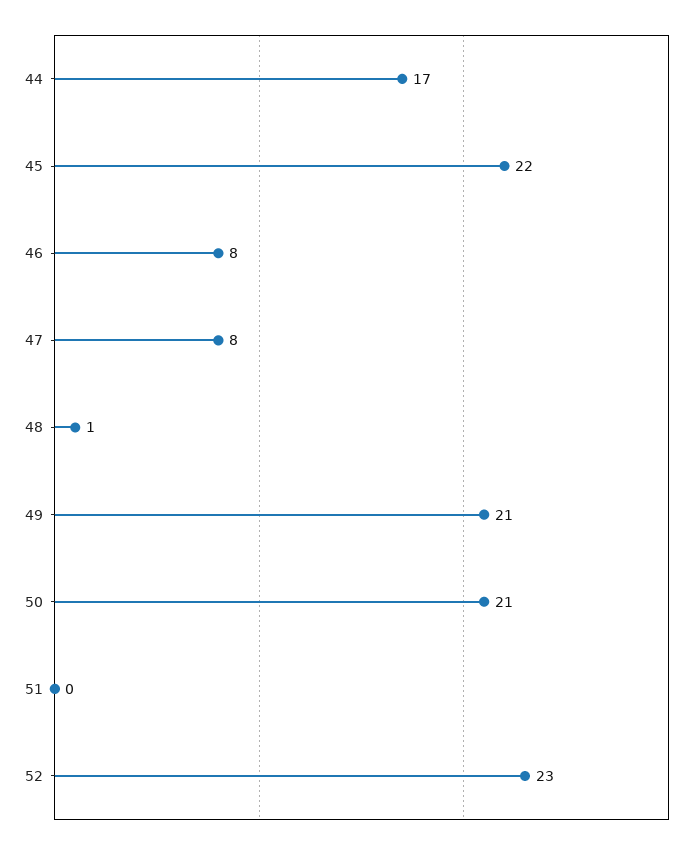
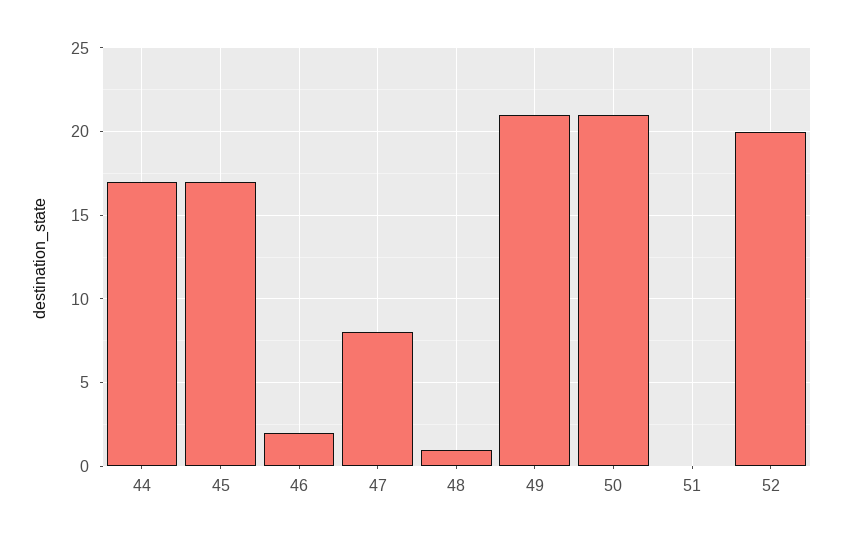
45: 22 -> 17
46: 8 -> 2
52: 23 -> 20

